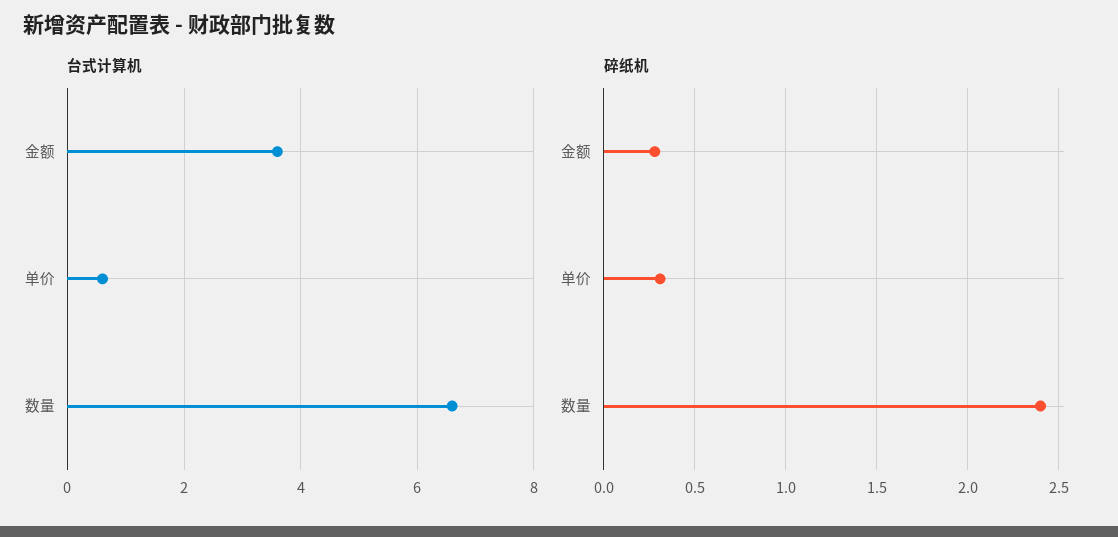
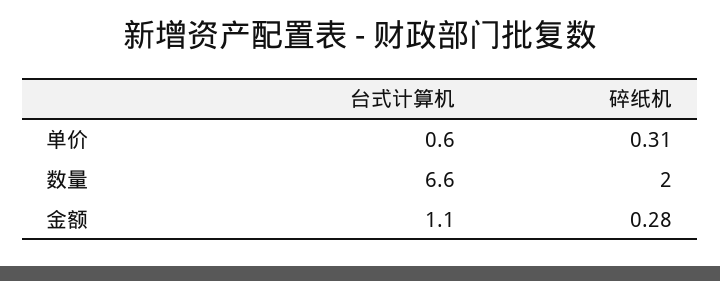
台式计算机, 金额: 3.5 -> 1.1
碎纸机, 数量: 2.4 -> 2

